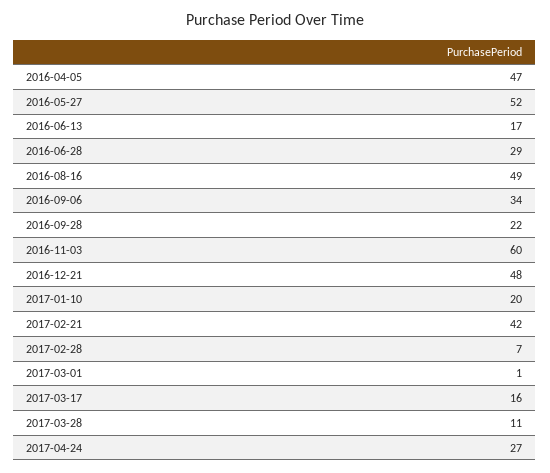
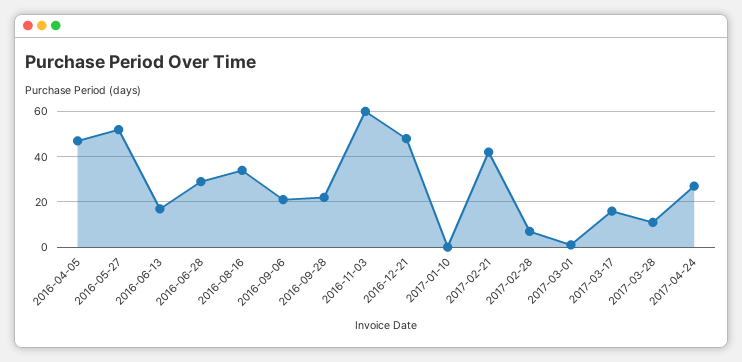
2016-08-16: 49 -> 35
2016-09-06: 34 -> 20
2017-01-10: 20 -> 0

